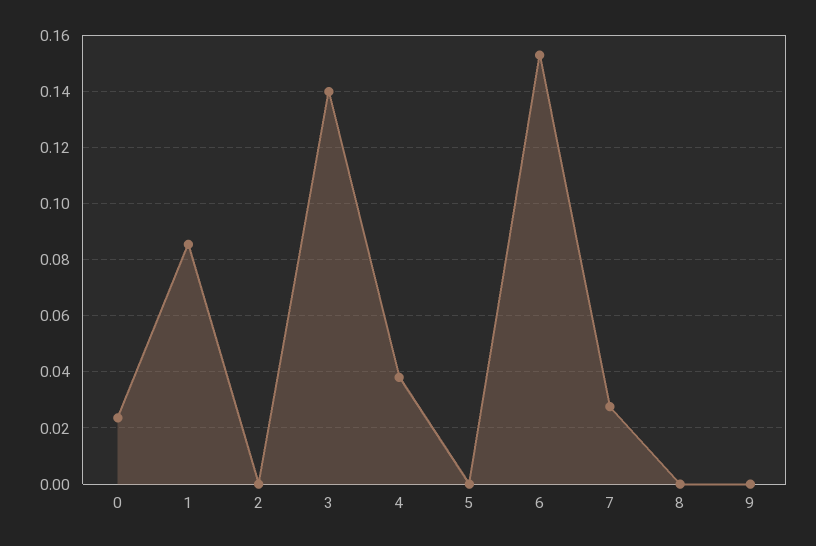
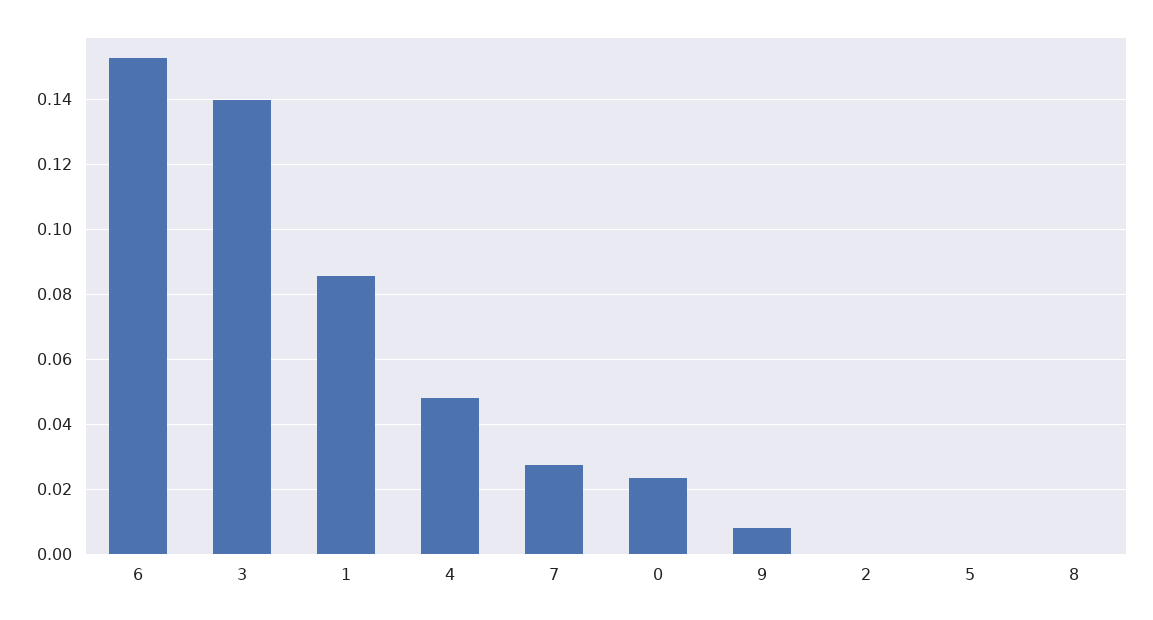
4: 0.0375 -> 0.048
9: 0 -> 0.008

